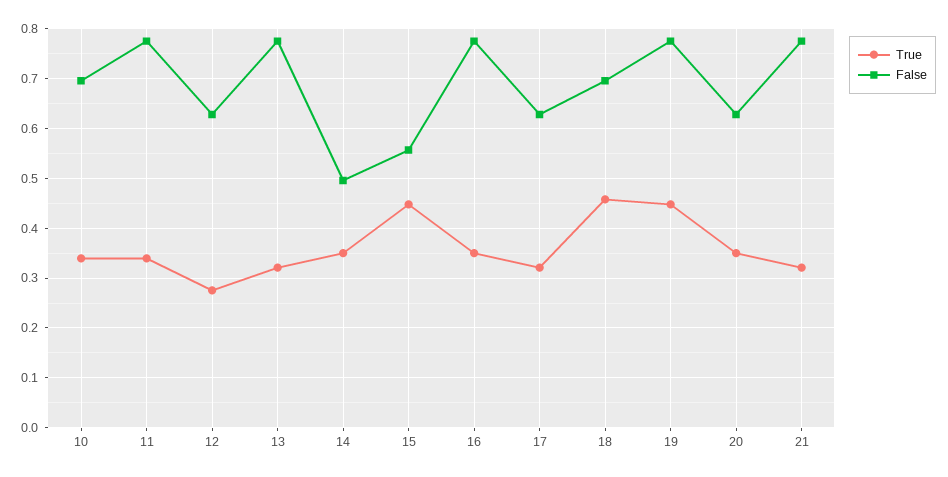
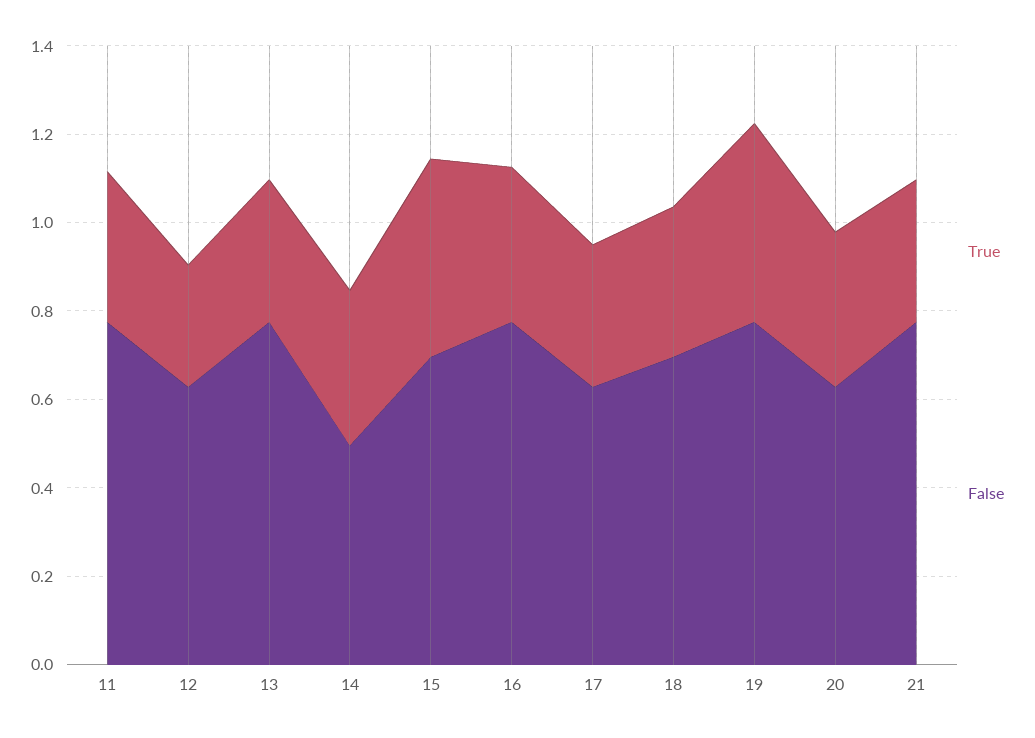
True, 10: 0.34 -> none
False, 10: 0.7 -> none
False, 15: 0.56 -> 0.7
True, 18: 0.46 -> 0.35

